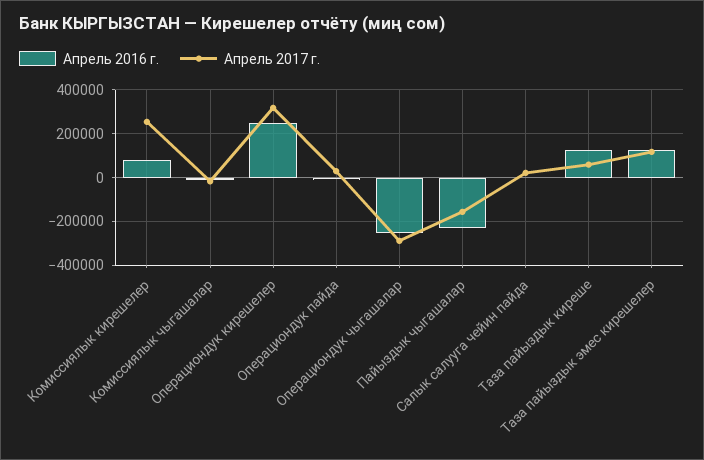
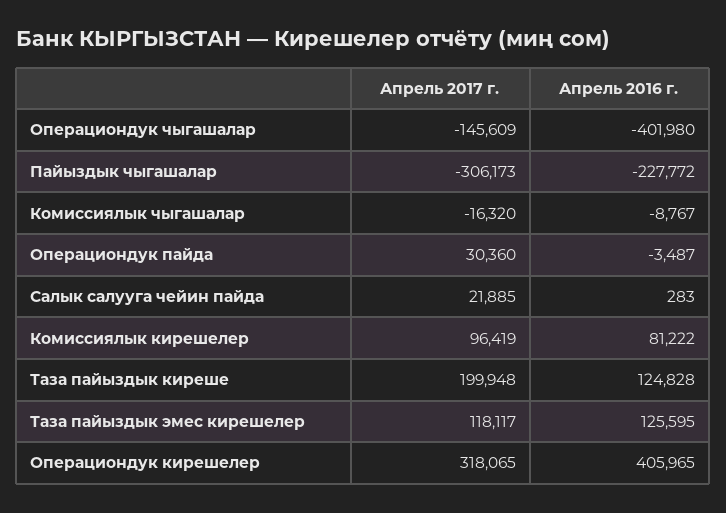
Апрель 2017 г., Комиссиялык кирешелер: 250000 -> 96419
Апрель 2016 г., Операциондук кирешелер: 250000 -> 405965
Апрель 2016 г., Операциондук чыгашалар: -250000 -> -401980
Апрель 2017 г., Операциондук чыгашалар: -300000 -> -145609
Апрель 2017 г., Пайыздык чыгашалар: -150000 -> -306173
Апрель 2017 г., Таза пайыздык киреше: 50000 -> 199948

